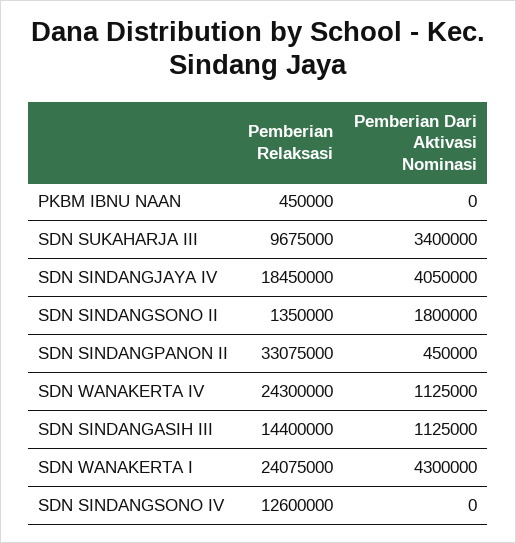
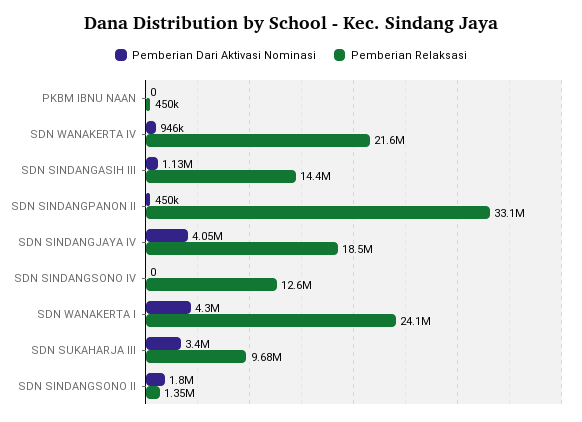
Pemberian Relaksasi, SDN WANAKERTA IV: 24300000 -> 21600000
Pemberian Dari Aktivasi Nominasi, SDN WANAKERTA IV: 1125000 -> 946000

